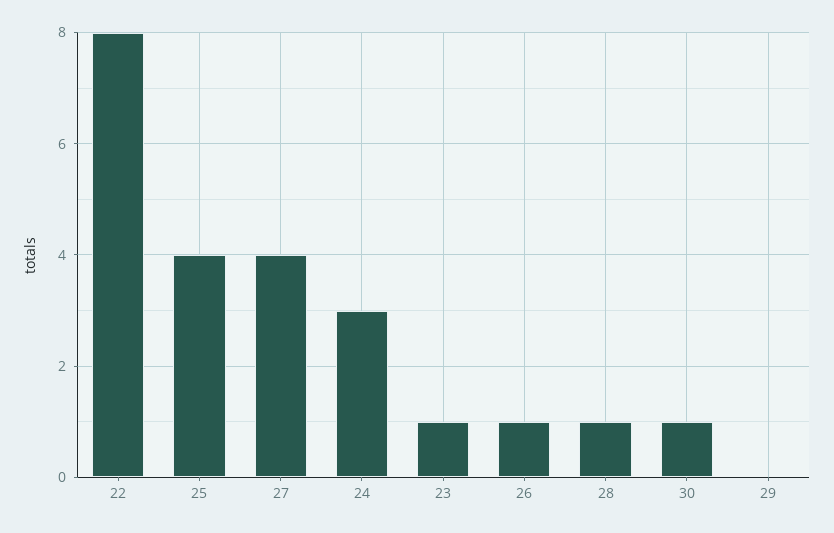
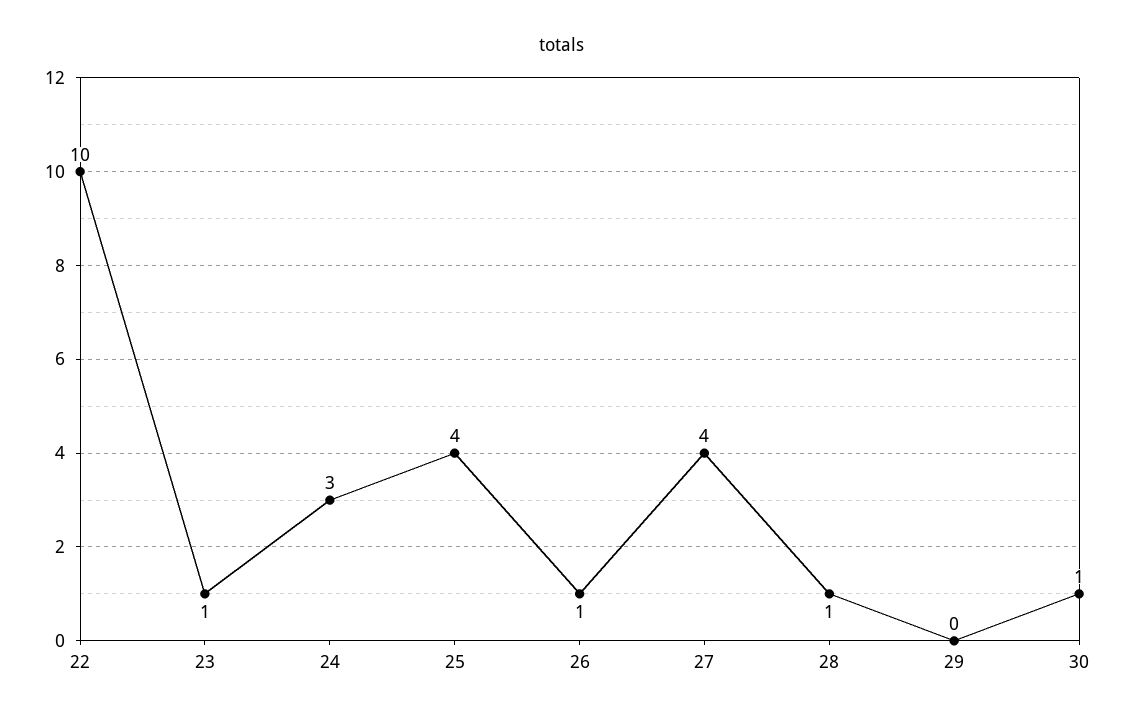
22: 8 -> 10

